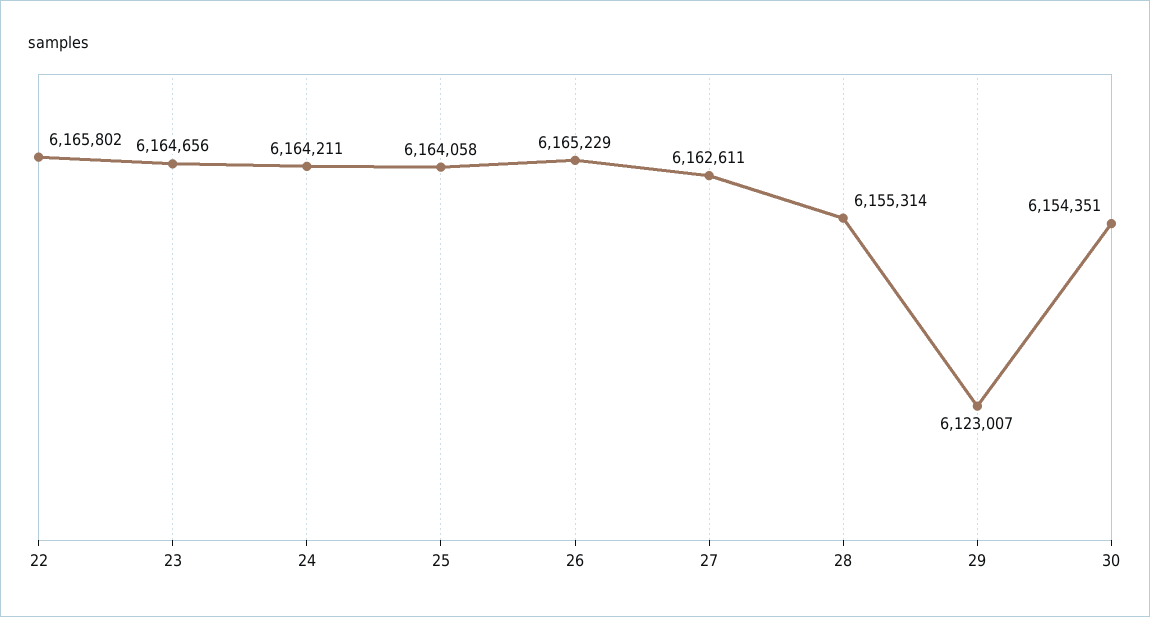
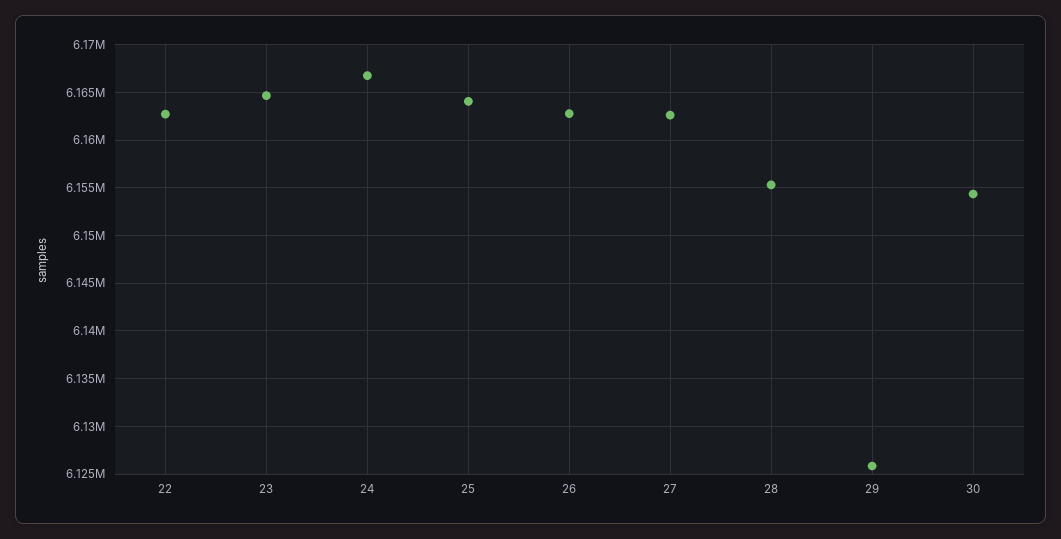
22: 6165802 -> 6163000
24: 6164211 -> 6167000
26: 6165229 -> 6163000
29: 6123007 -> 6126000

